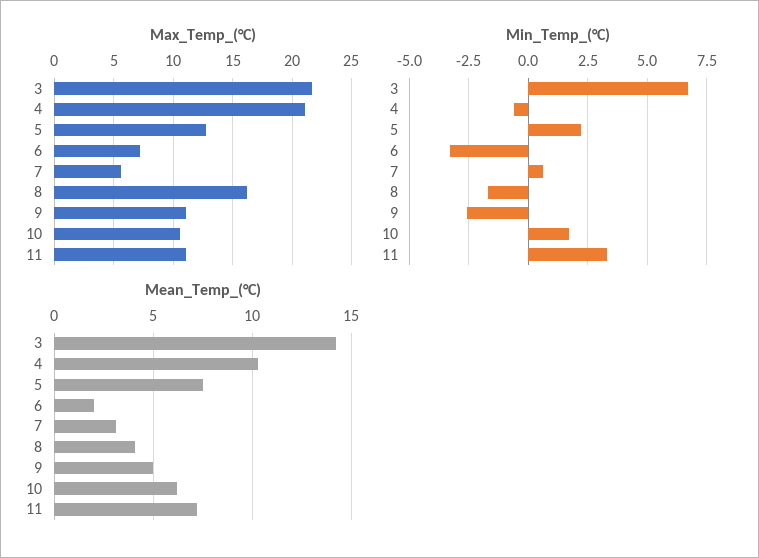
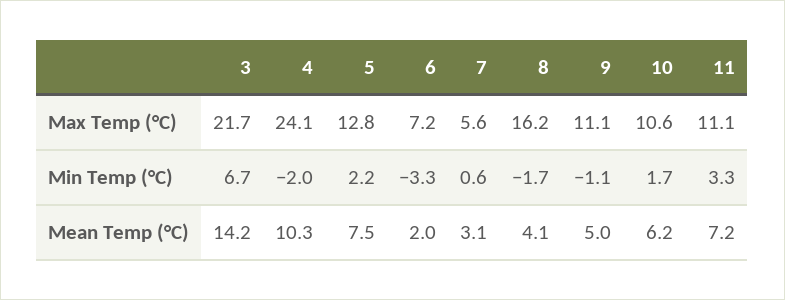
Max_Temp_(°C), 4: 21 -> 24.1
Min_Temp_(°C), 4: -0.5 -> -2
Min_Temp_(°C), 9: -2.5 -> -1.1

